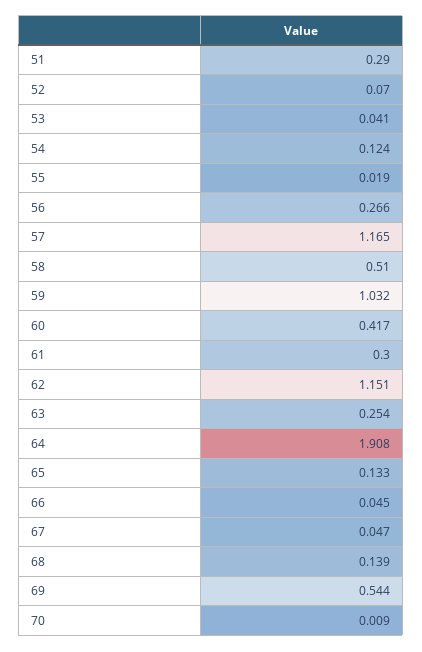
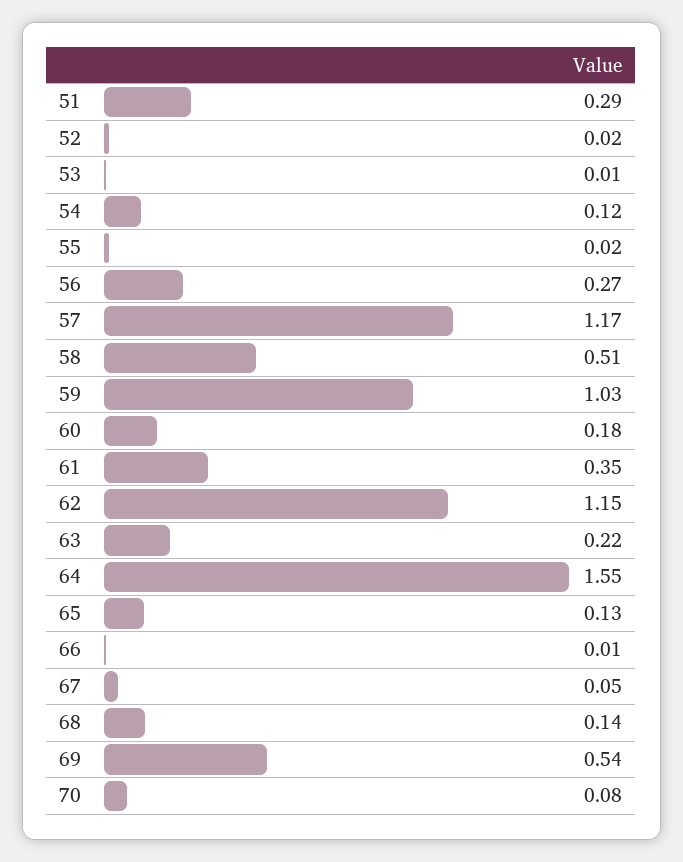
52: 0.07 -> 0.02
53: 0.041 -> 0.01
60: 0.417 -> 0.18
61: 0.3 -> 0.35
63: 0.254 -> 0.22
64: 1.908 -> 1.55
66: 0.045 -> 0.01
70: 0.009 -> 0.08

